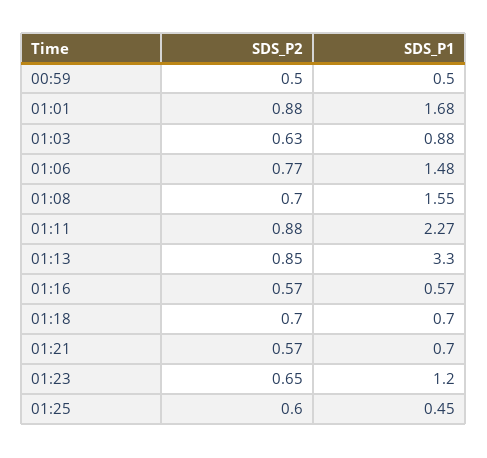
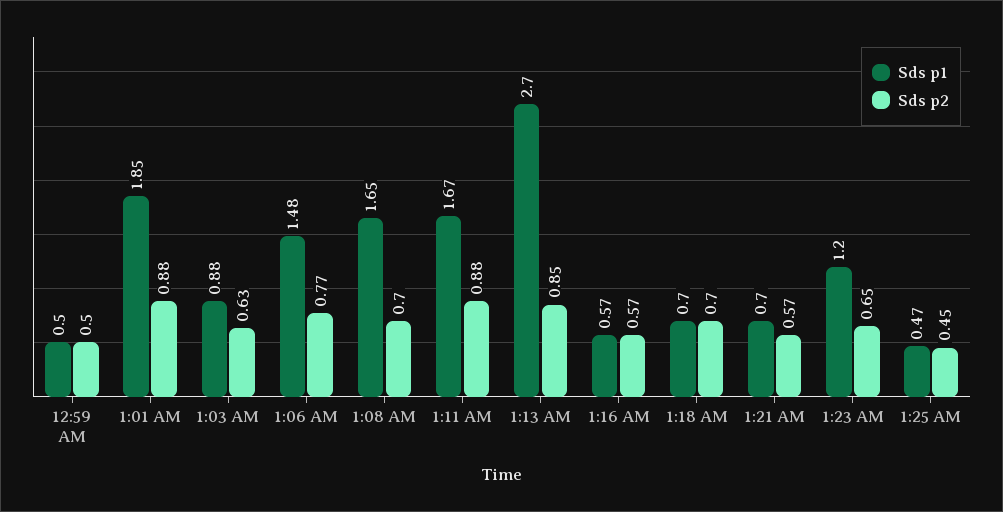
SDS_P1, 01:01: 1.68 -> 1.85
SDS_P1, 01:08: 1.55 -> 1.65
SDS_P1, 01:11: 2.27 -> 1.67
SDS_P1, 01:13: 3.3 -> 2.7
SDS_P2, 01:25: 0.6 -> 0.45
SDS_P1, 01:25: 0.45 -> 0.47

